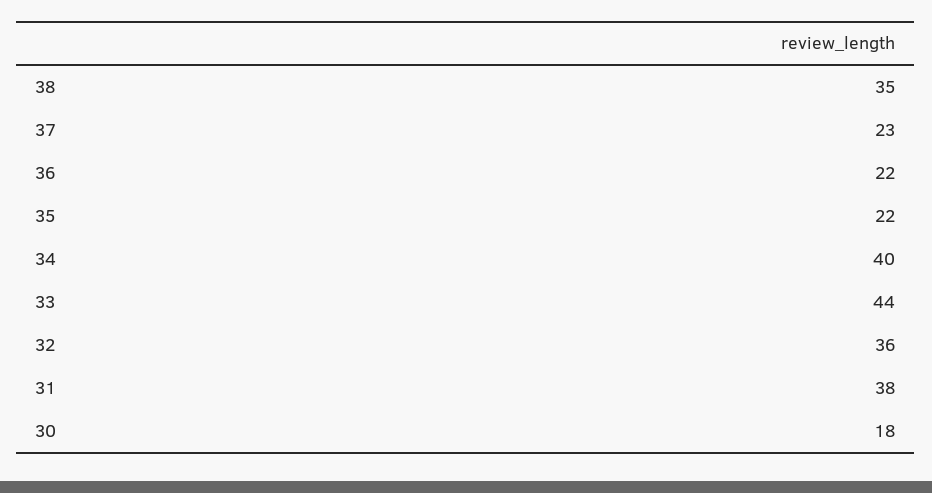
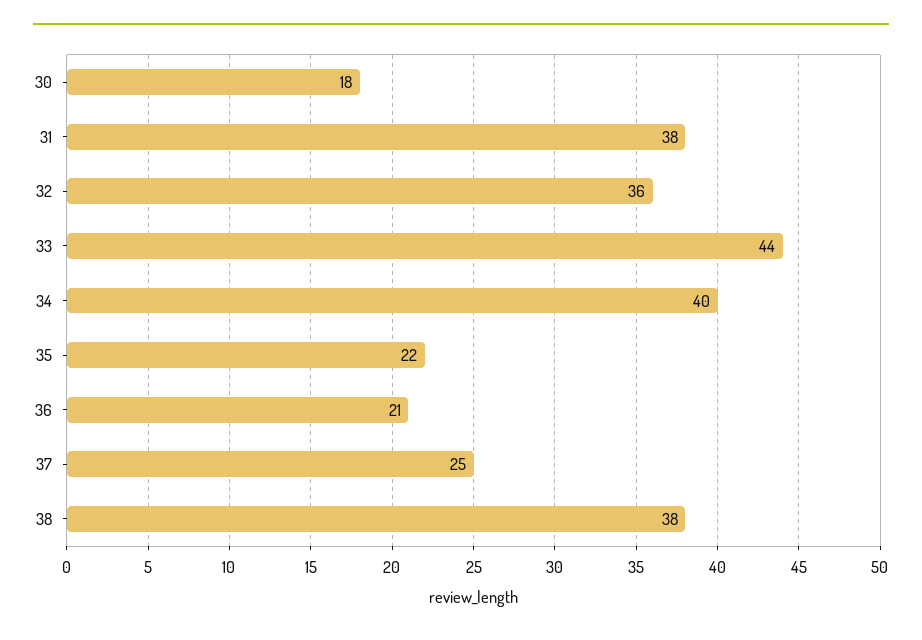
38: 35 -> 38
37: 23 -> 25
36: 22 -> 21

